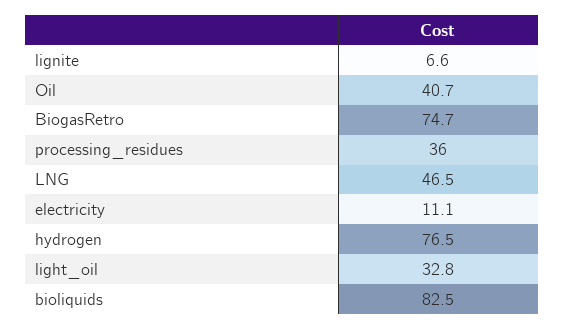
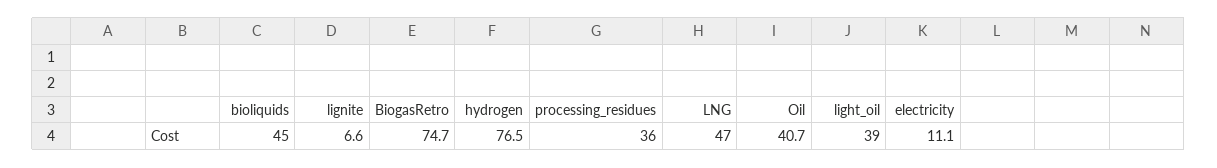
LNG: 46.5 -> 47
light_oil: 32.8 -> 39
bioliquids: 82.5 -> 45

